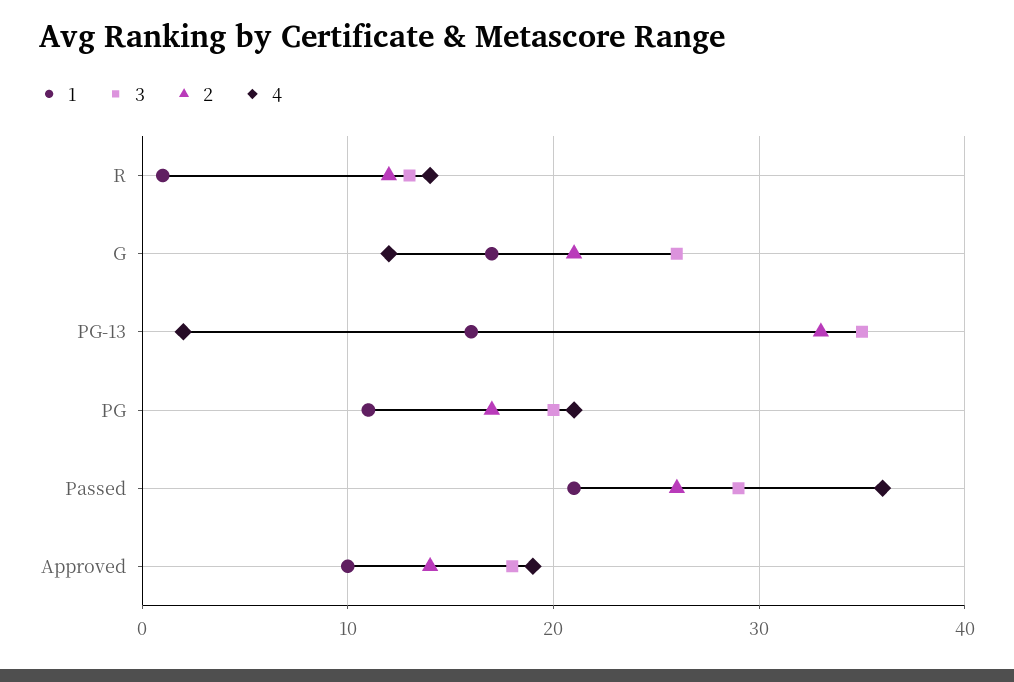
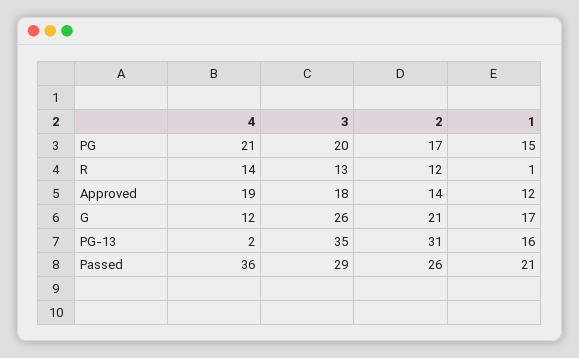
2, PG-13: 33 -> 31
1, PG: 11 -> 15
1, Approved: 10 -> 12

